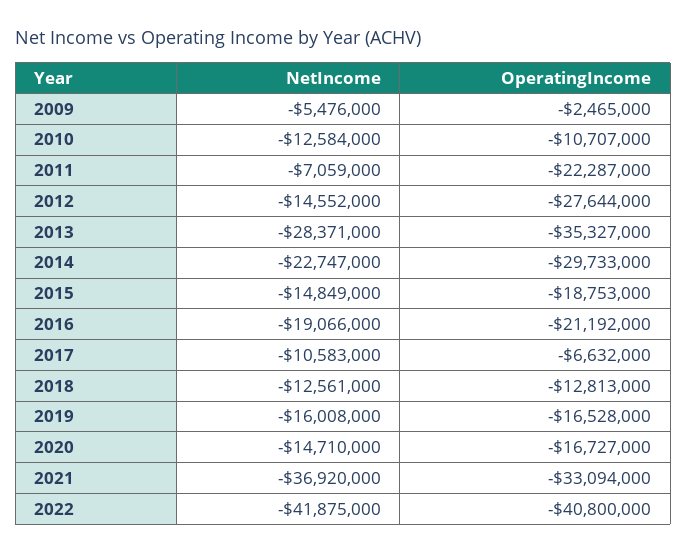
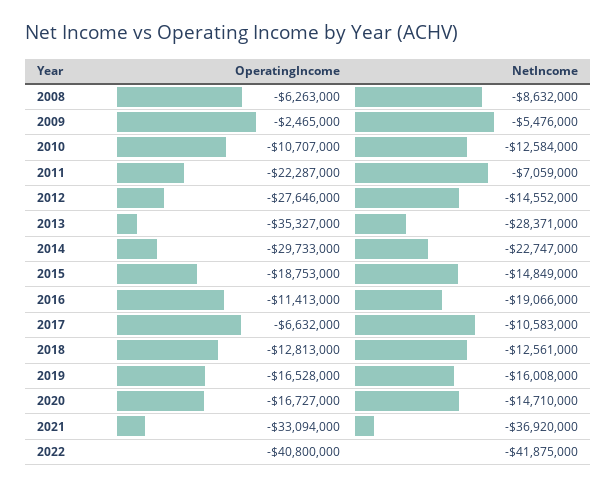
OperatingIncome, 2012: -27644000 -> -27646000
OperatingIncome, 2016: -21192000 -> -11413000
OperatingIncome, 2008: none -> -6263000
NetIncome, 2008: none -> -8632000

